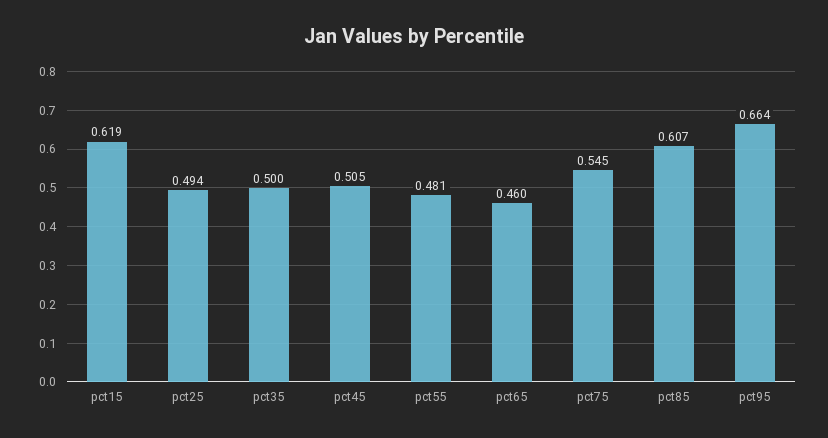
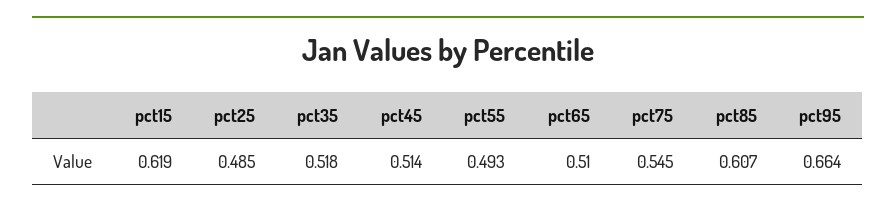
pct25: 0.494 -> 0.485
pct35: 0.5 -> 0.518
pct45: 0.505 -> 0.514
pct55: 0.481 -> 0.493
pct65: 0.46 -> 0.51

